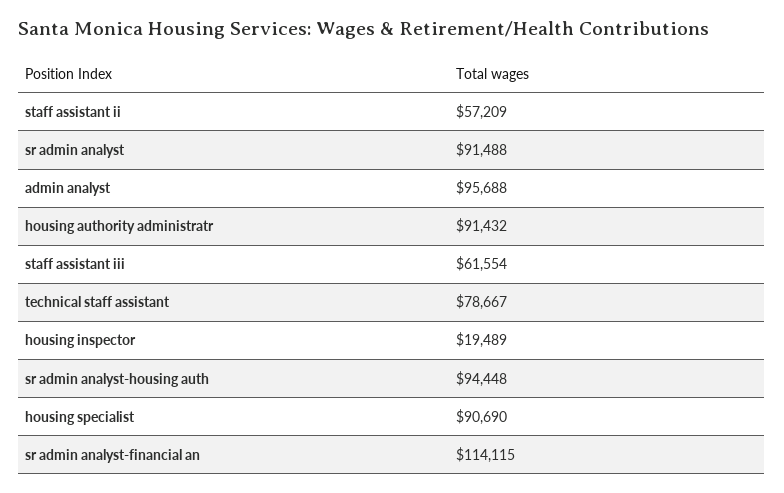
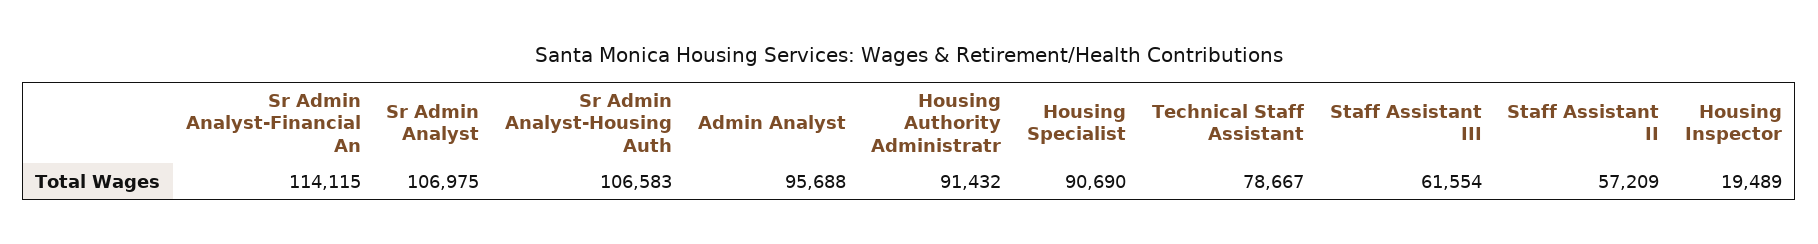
sr admin analyst: 91488 -> 106975
sr admin analyst-housing auth: 94448 -> 106583

